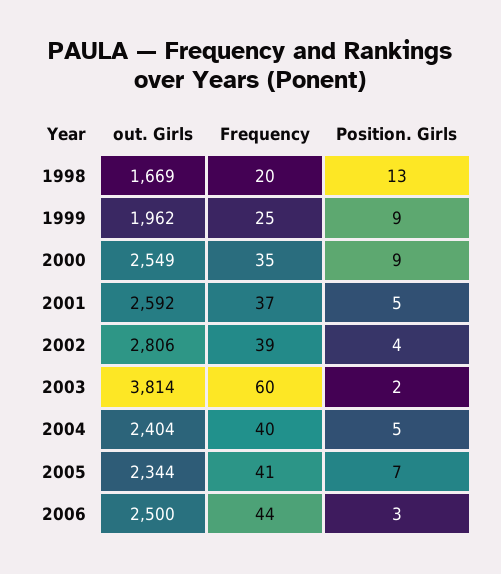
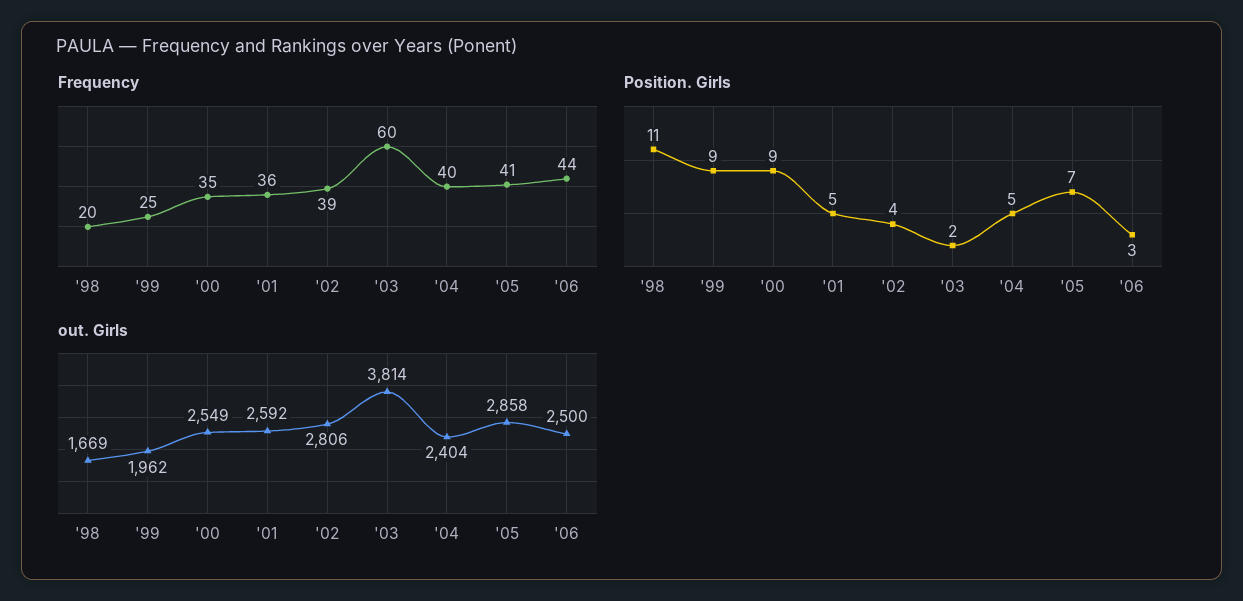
Position. Girls, 1998: 13 -> 11
Frequency, 2001: 37 -> 36
out. Girls, 2005: 2344 -> 2858

